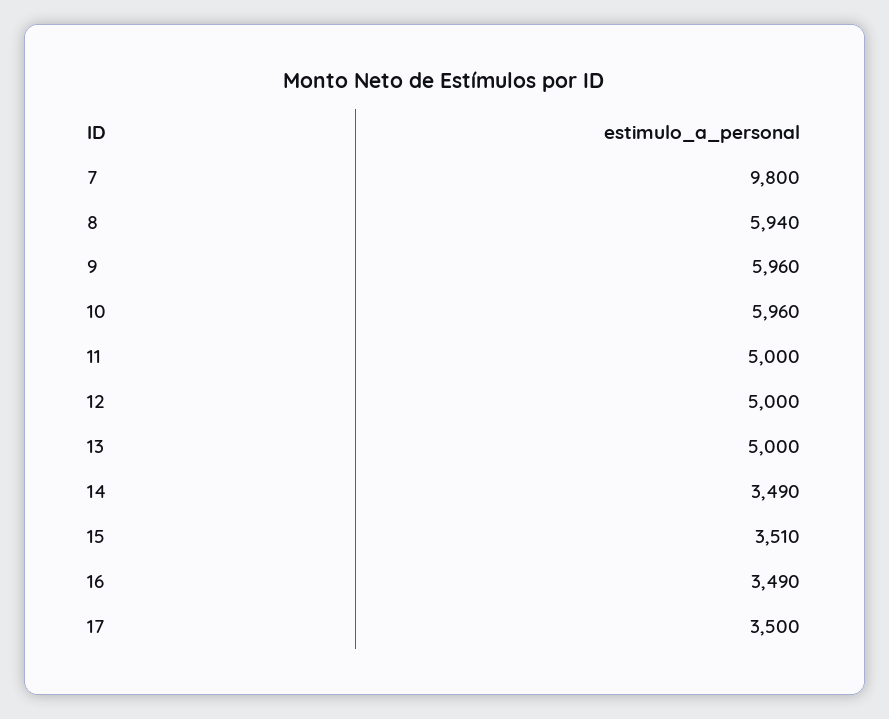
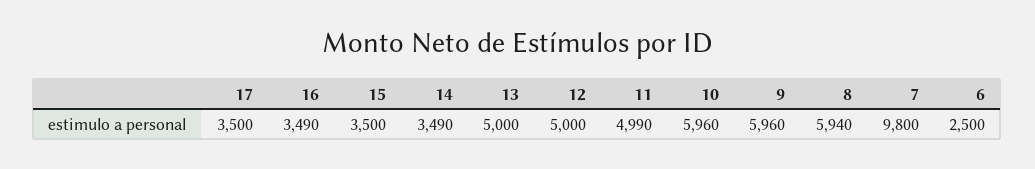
11: 5000 -> 4990
15: 3510 -> 3500
6: none -> 2500

